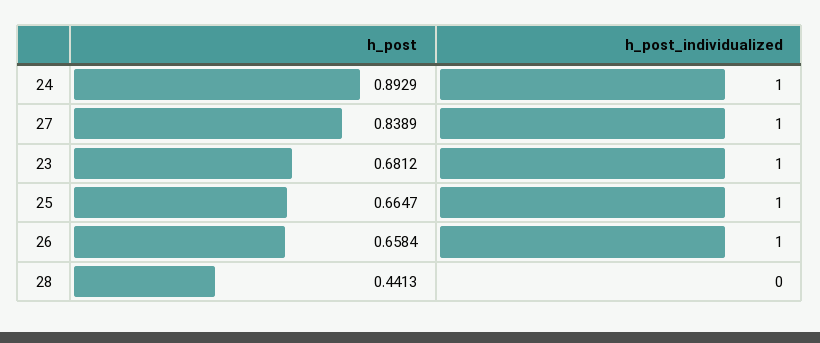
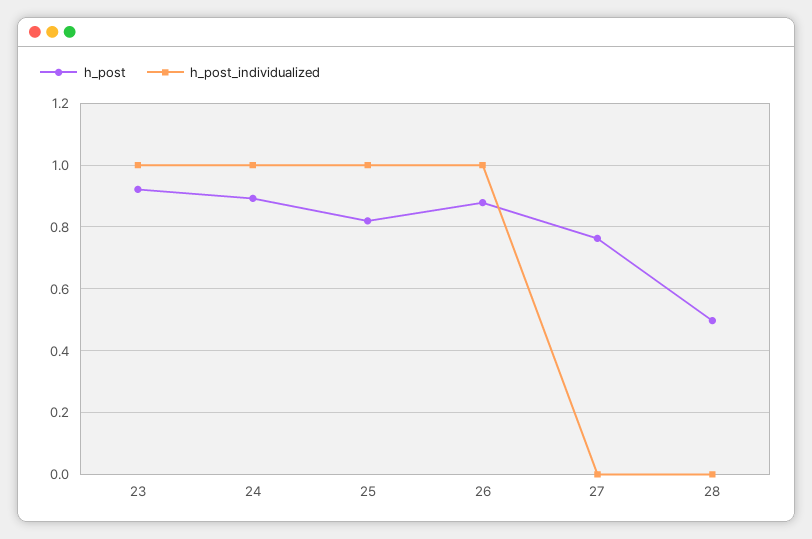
h_post, 27: 0.8389 -> 0.76
h_post_individualized, 27: 1 -> 0
h_post, 23: 0.6812 -> 0.92
h_post, 25: 0.6647 -> 0.82
h_post, 26: 0.6584 -> 0.88
h_post, 28: 0.4413 -> 0.5

